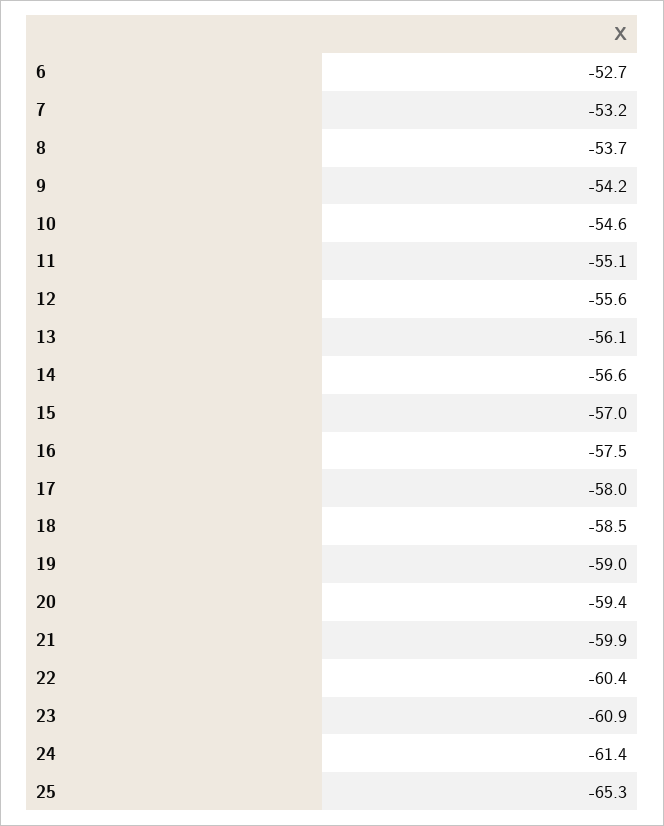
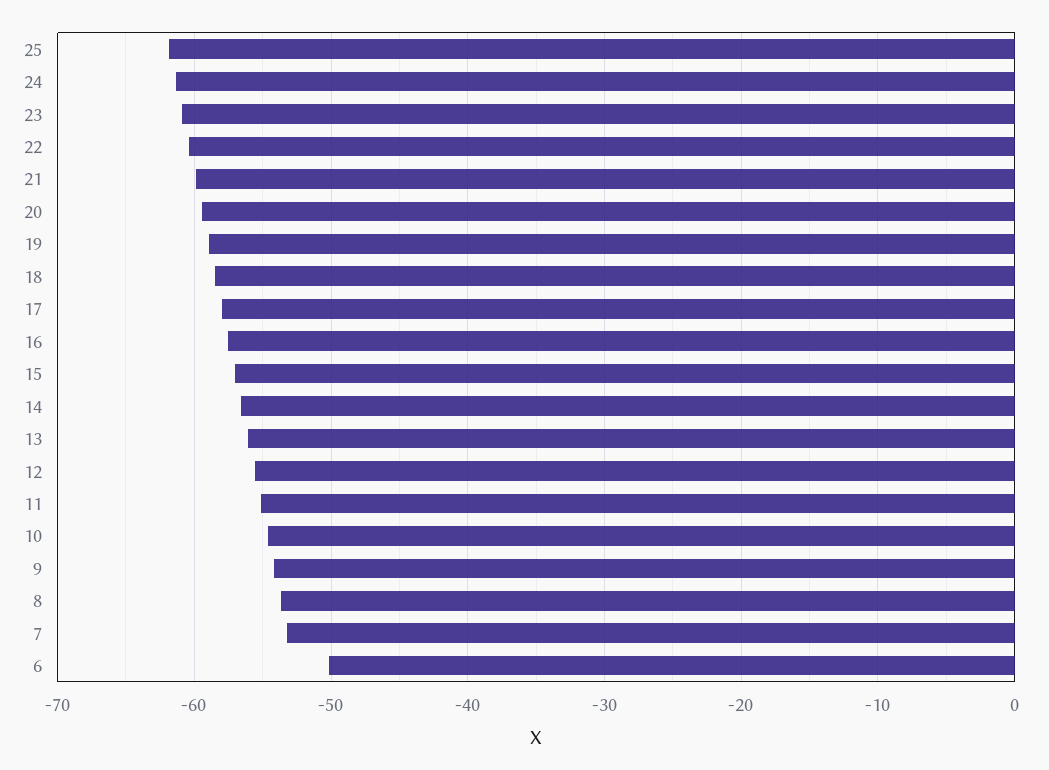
6: -52.7 -> -50
25: -65.3 -> -62

